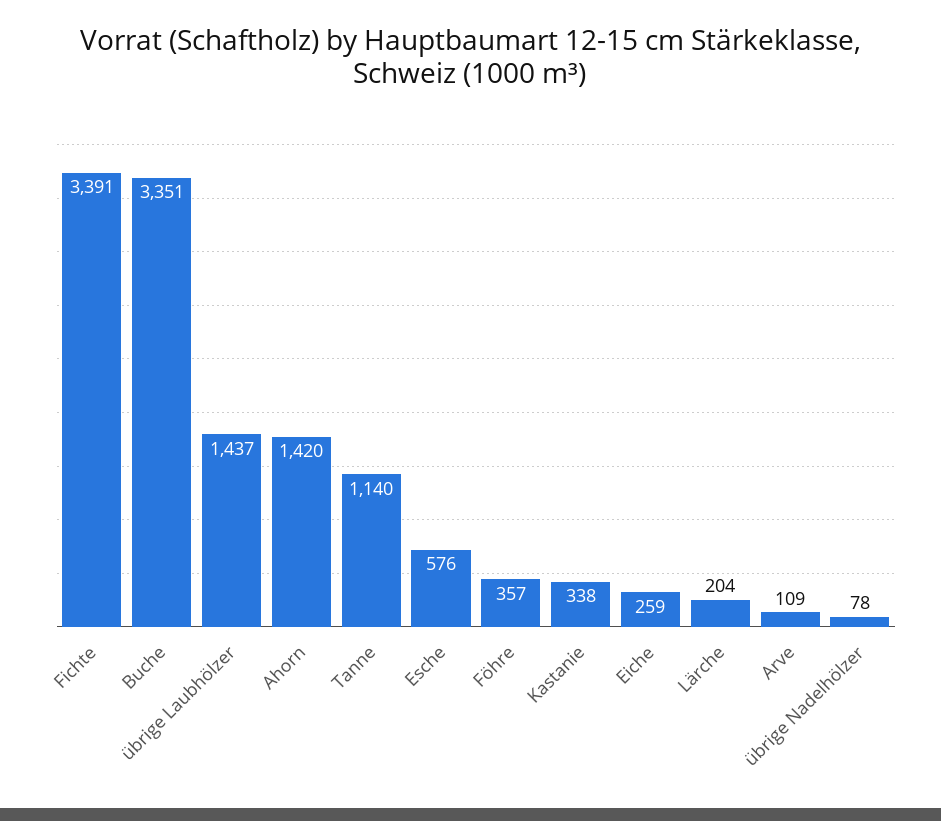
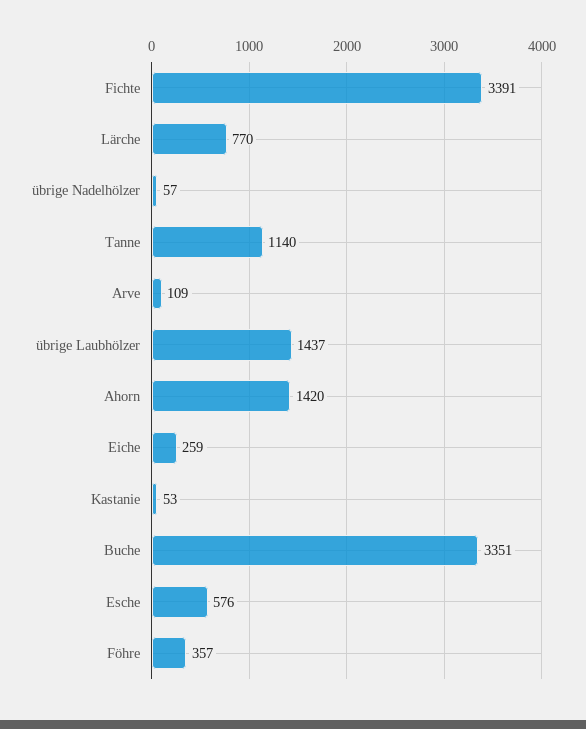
Kastanie: 338 -> 53
Lärche: 204 -> 770
übrige Nadelhölzer: 78 -> 57

